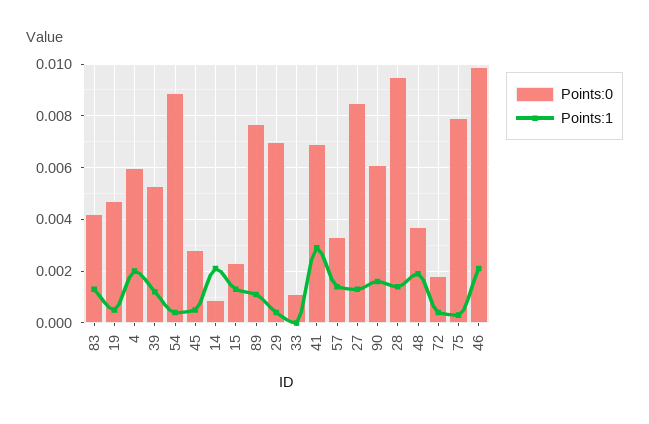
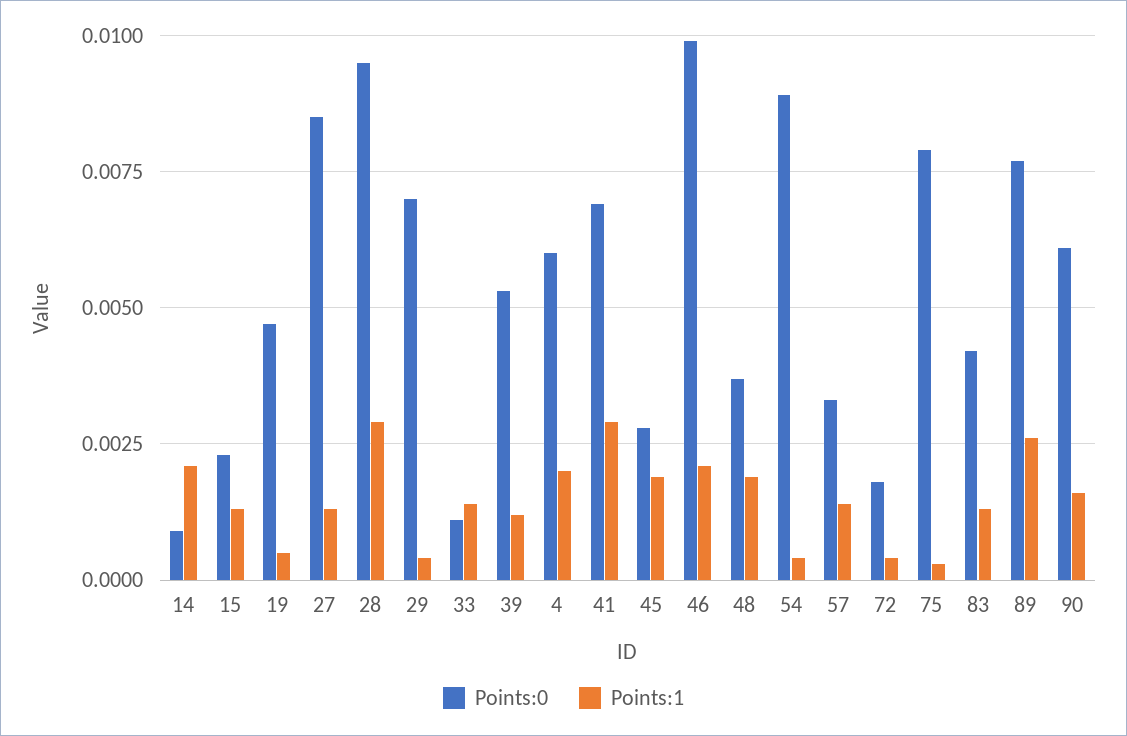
Points:1, 45: 0.0005 -> 0.002
Points:1, 89: 0.001 -> 0.0025
Points:1, 33: 0 -> 0.0015
Points:1, 28: 0.0015 -> 0.003

